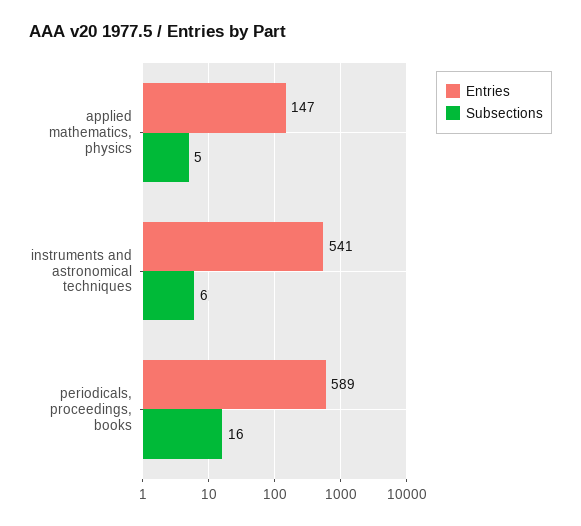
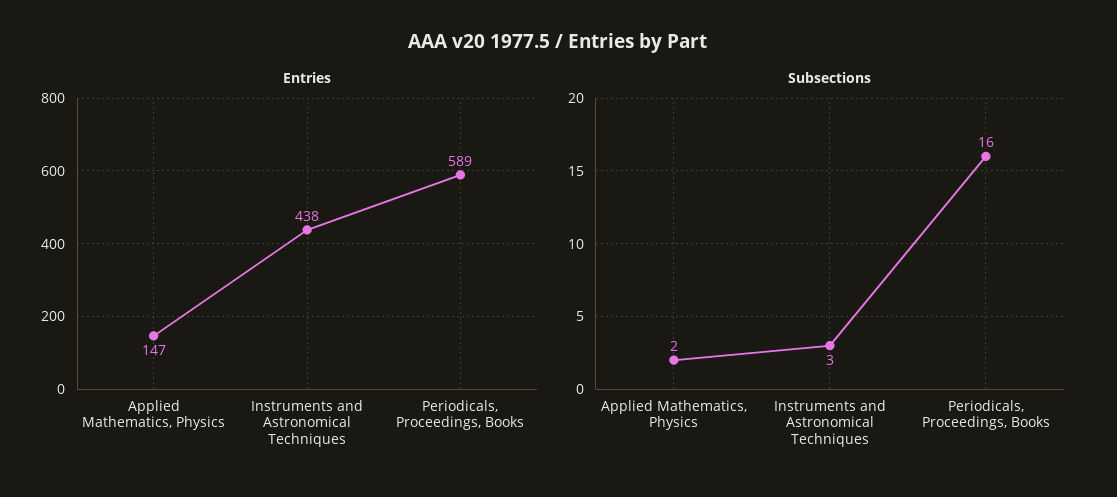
Subsections, applied mathematics, physics: 5 -> 2
Entries, instruments and astronomical techniques: 541 -> 438
Subsections, instruments and astronomical techniques: 6 -> 3

